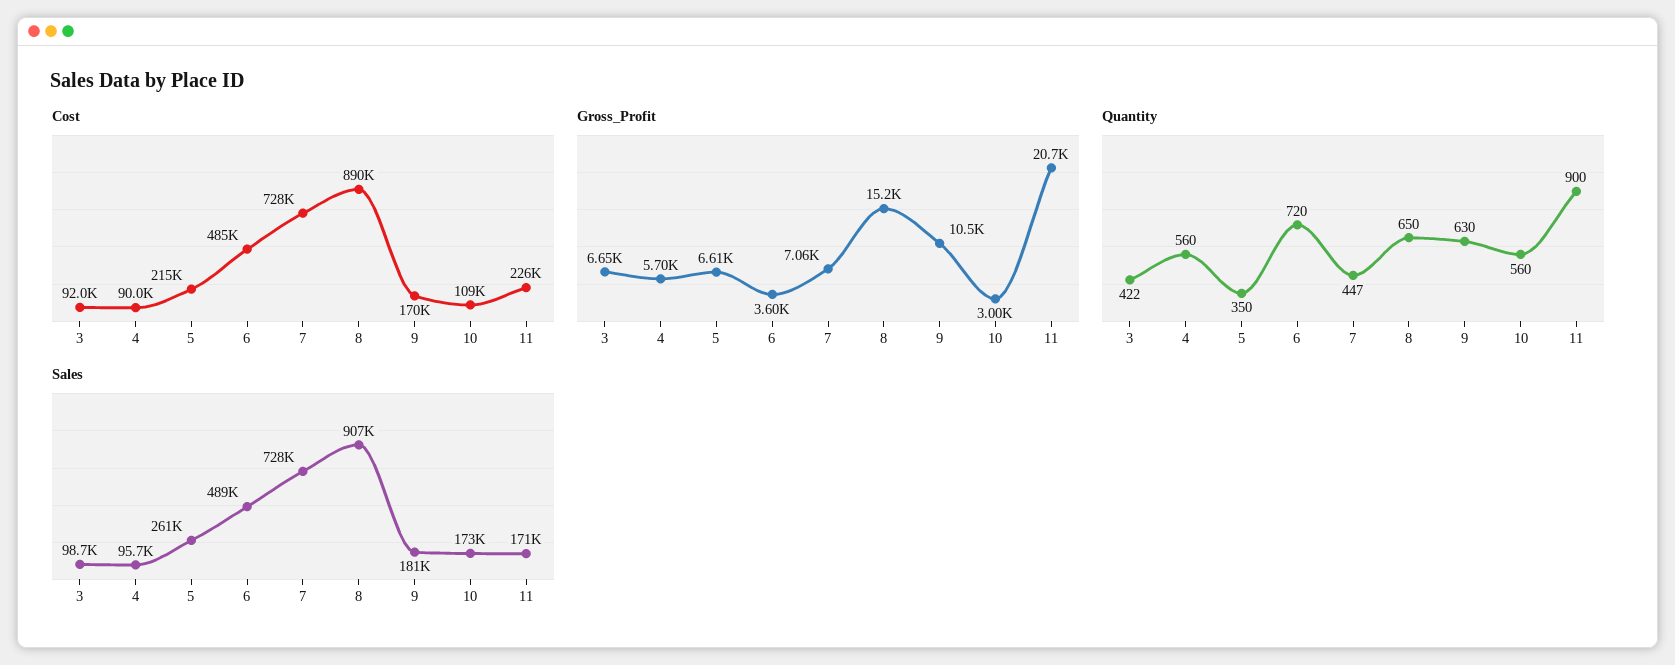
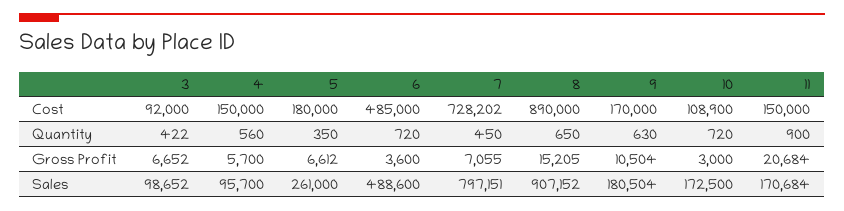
Cost, 4: 90000 -> 150000
Cost, 5: 215000 -> 180000
Cost, 11: 226000 -> 150000
Quantity, 7: 447 -> 450
Quantity, 10: 560 -> 720
Sales, 7: 728000 -> 797151

